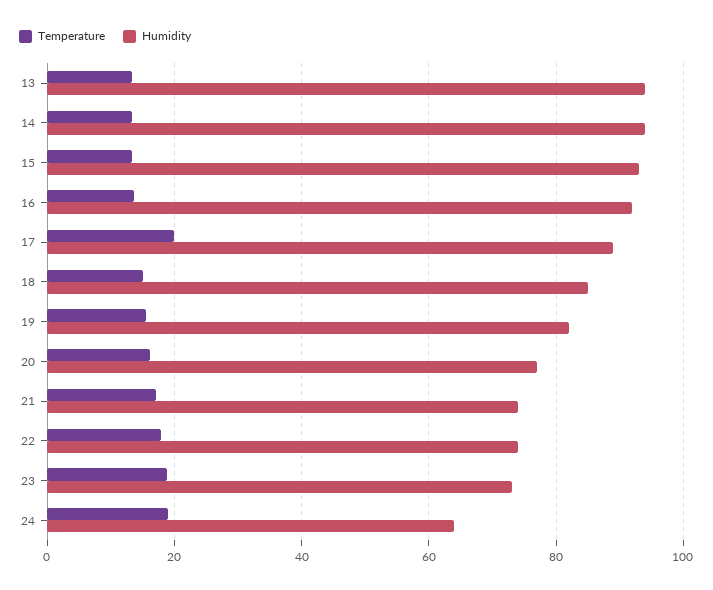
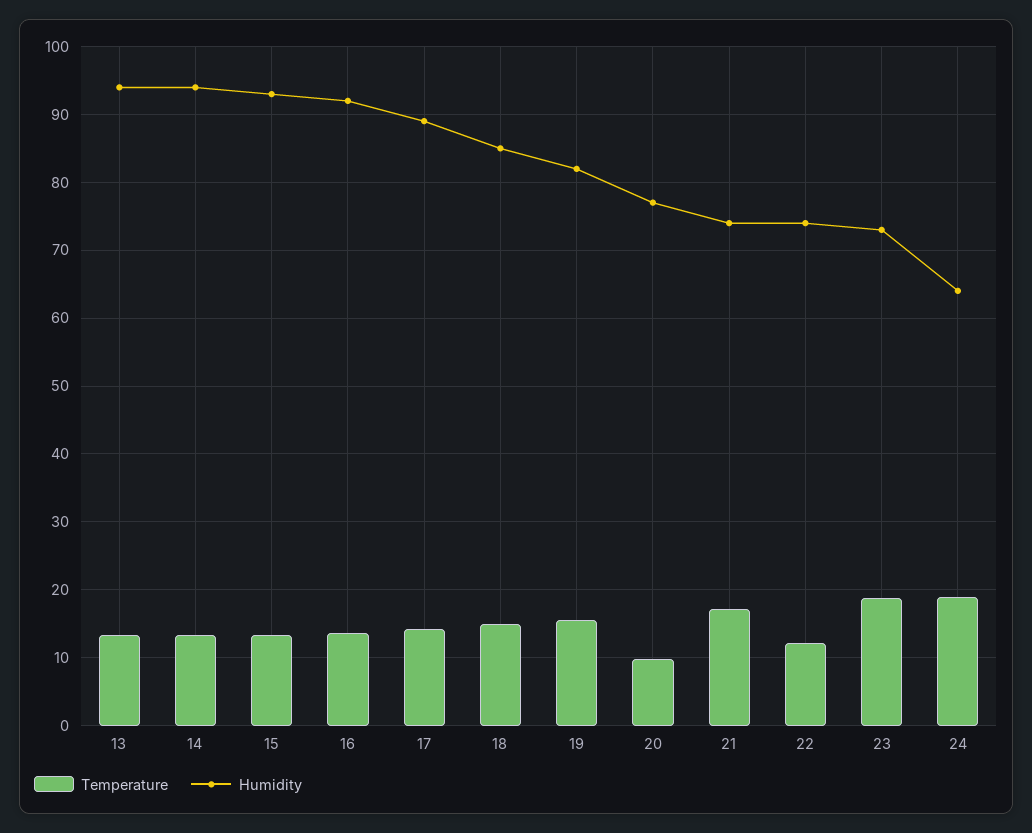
Temperature, 17: 20 -> 14
Temperature, 20: 16 -> 10
Temperature, 22: 18 -> 12

